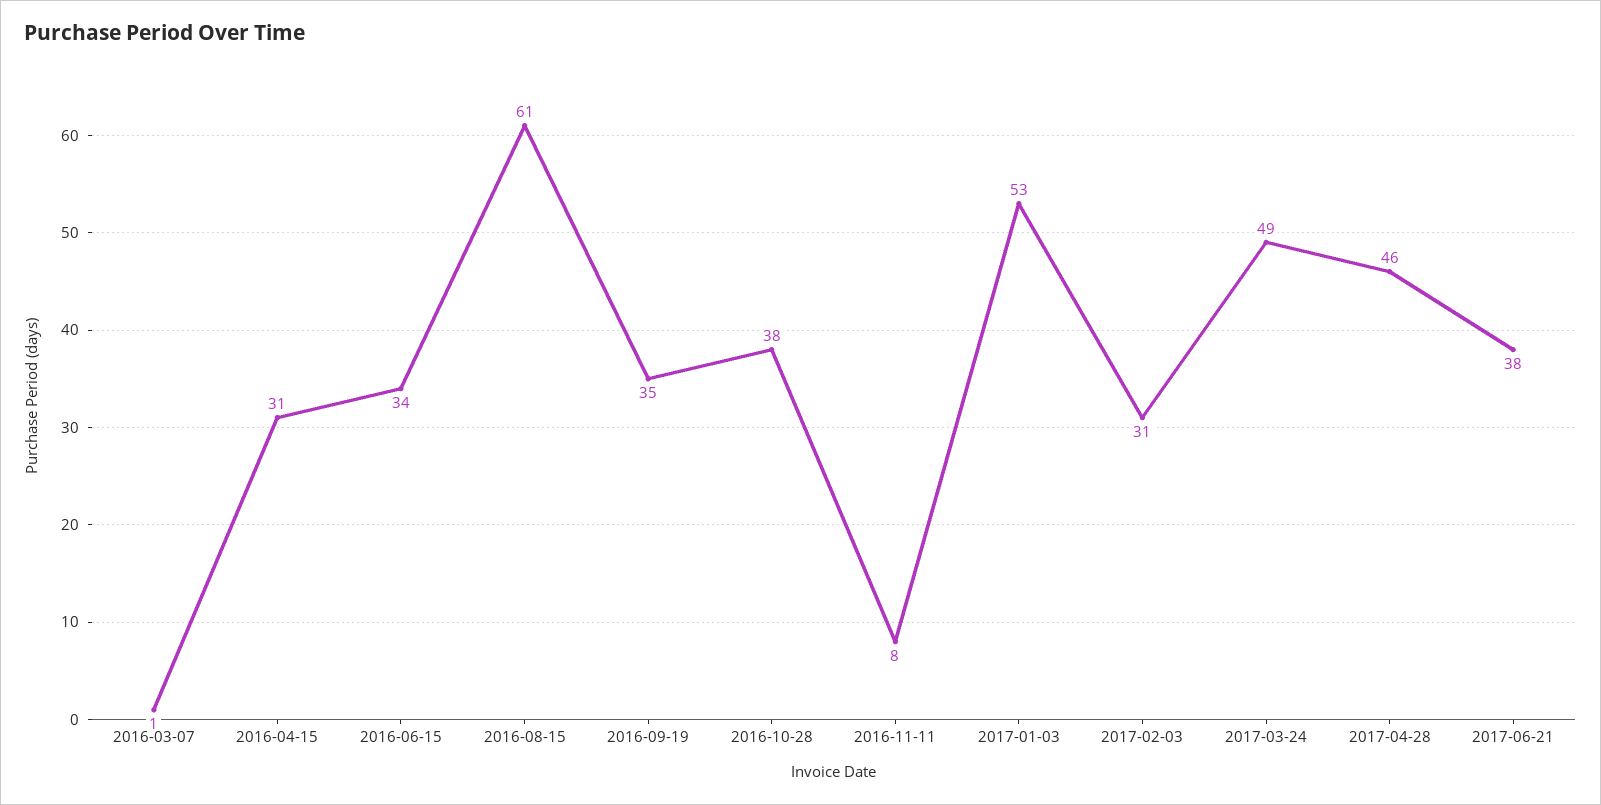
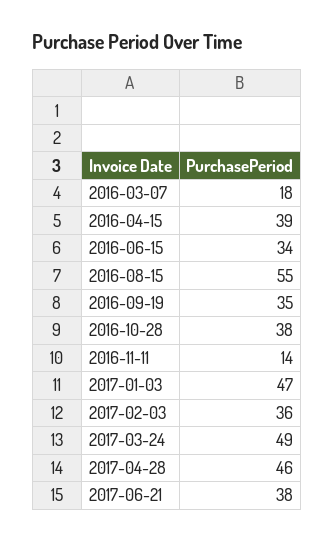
2016-03-07: 1 -> 18
2016-04-15: 31 -> 39
2016-08-15: 61 -> 55
2016-11-11: 8 -> 14
2017-01-03: 53 -> 47
2017-02-03: 31 -> 36

